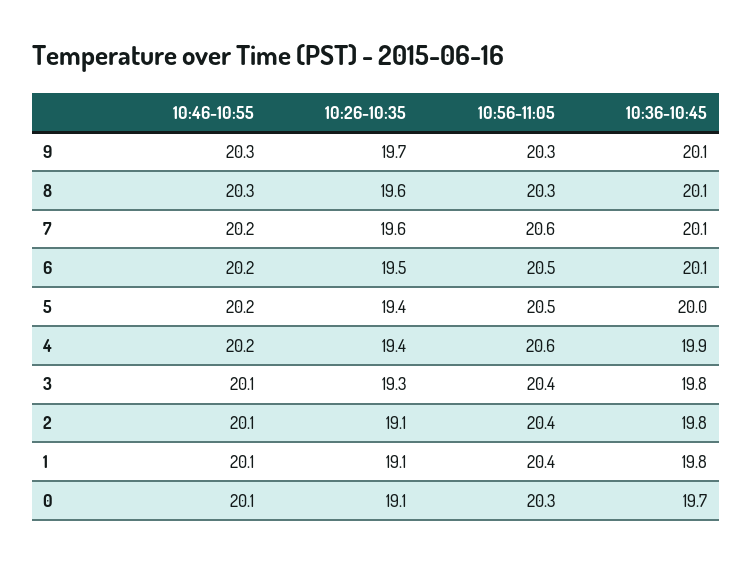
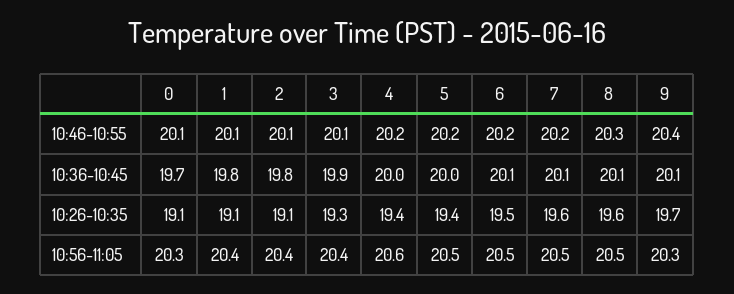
10:46-10:55, 9: 20.3 -> 20.4
10:56-11:05, 8: 20.3 -> 20.5
10:56-11:05, 7: 20.6 -> 20.5
10:36-10:45, 4: 19.9 -> 20
10:36-10:45, 3: 19.8 -> 19.9

